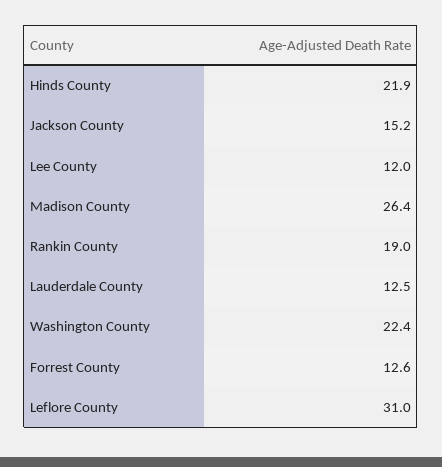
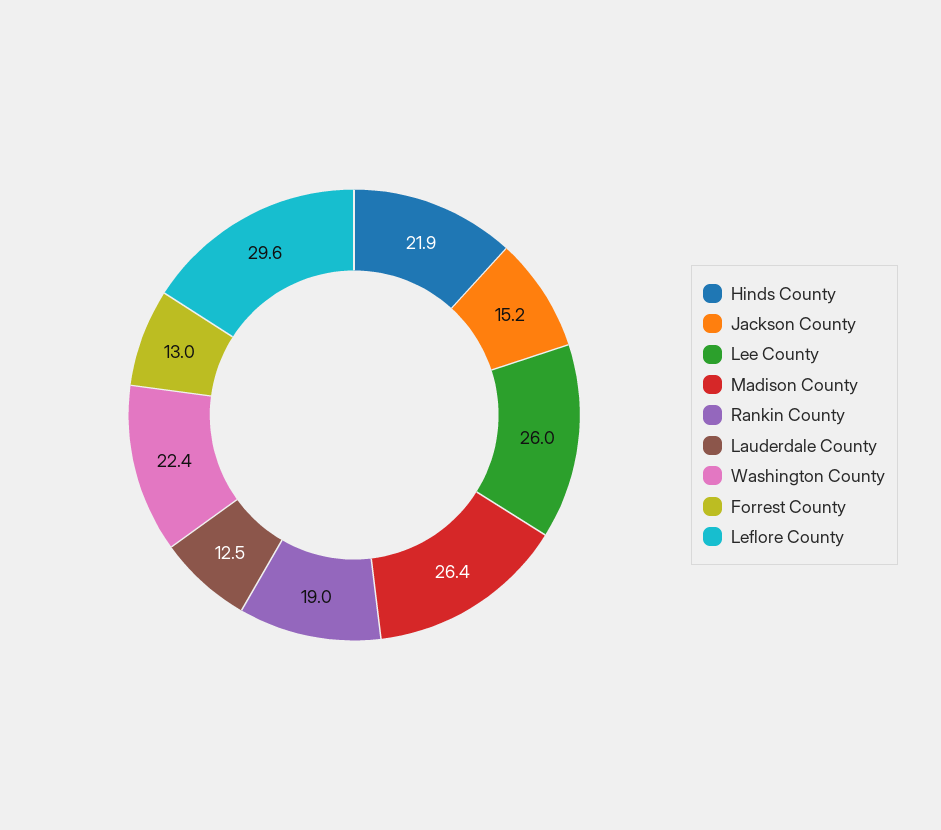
Lee County: 12 -> 26
Forrest County: 12.6 -> 13
Leflore County: 31 -> 29.6

